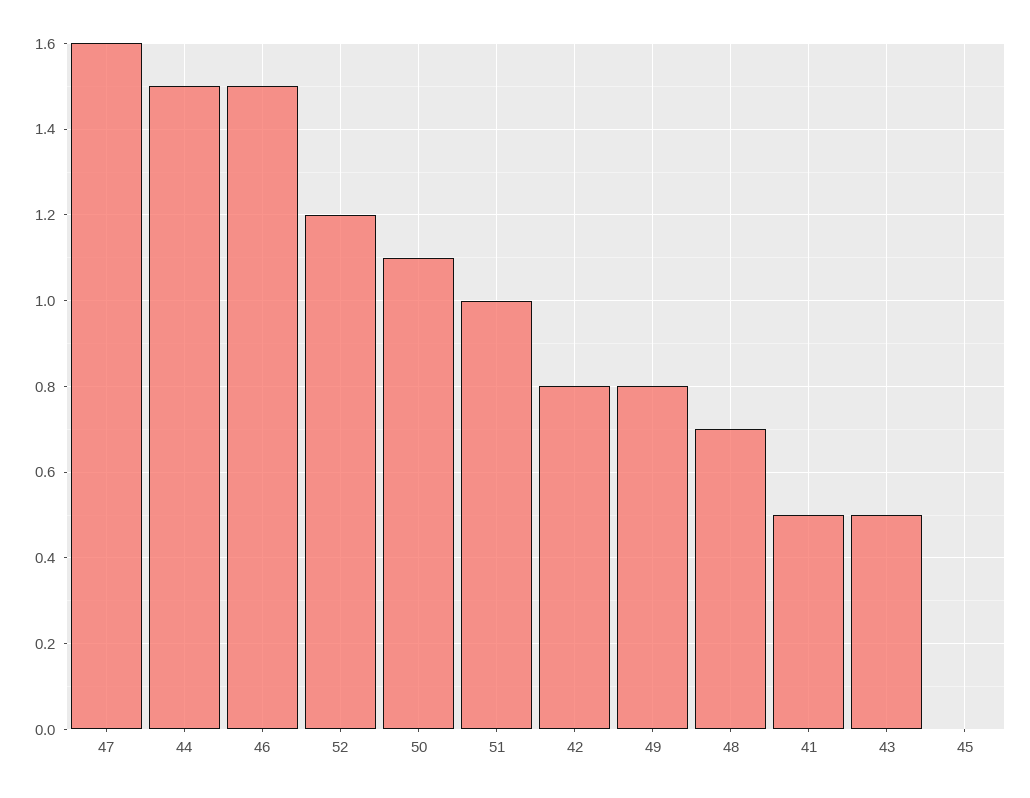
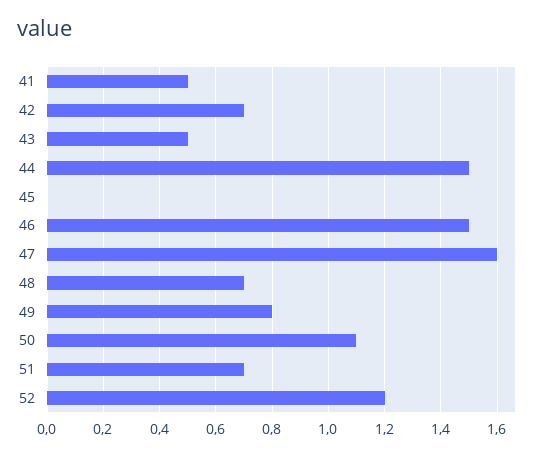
51: 1 -> 0.7
42: 0.8 -> 0.7

